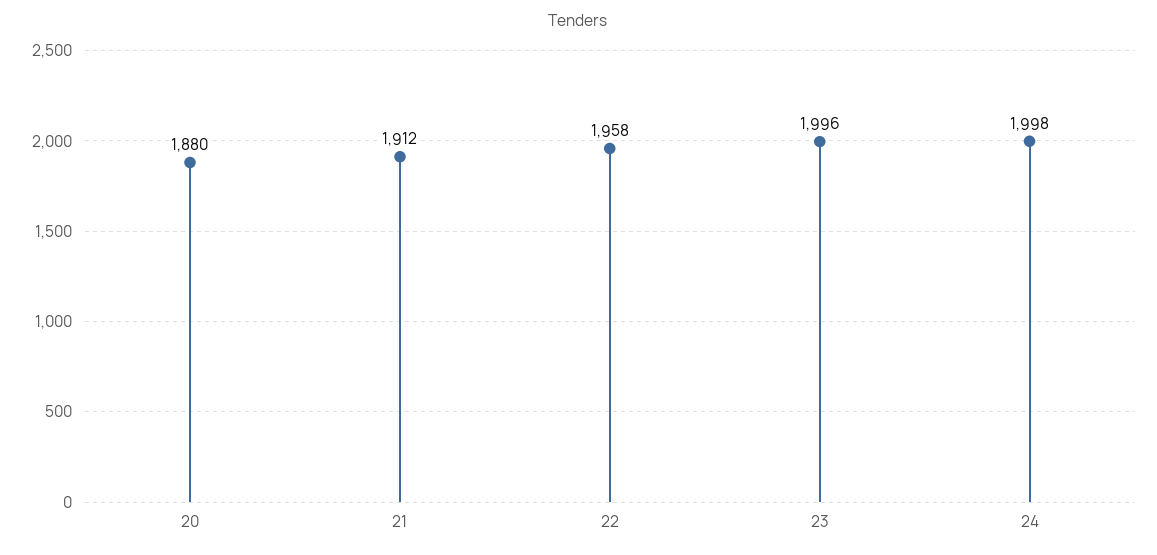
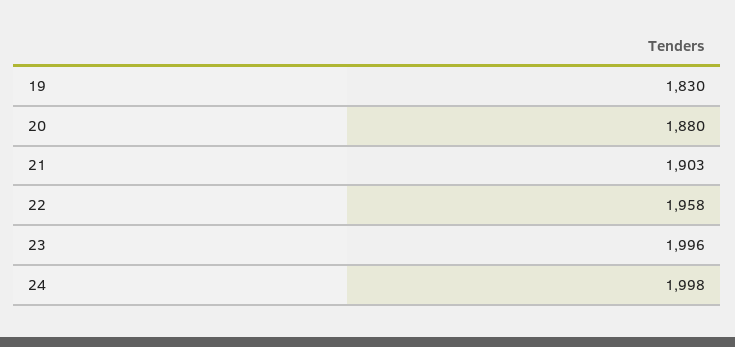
21: 1912 -> 1903
19: none -> 1830

